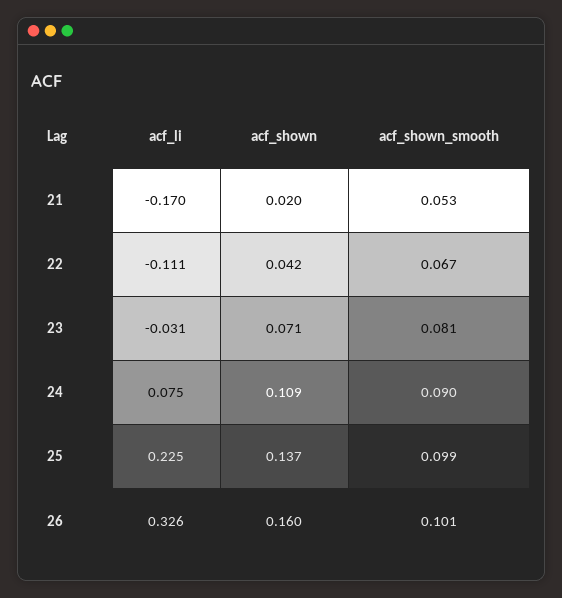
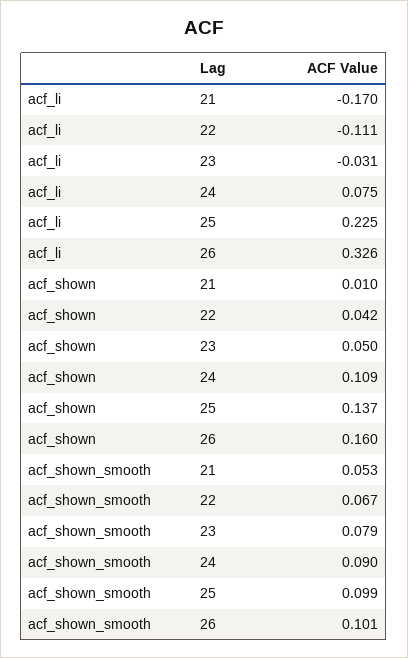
acf_shown, 21: 0.02 -> 0.01
acf_shown, 23: 0.071 -> 0.05
acf_shown_smooth, 23: 0.081 -> 0.079

